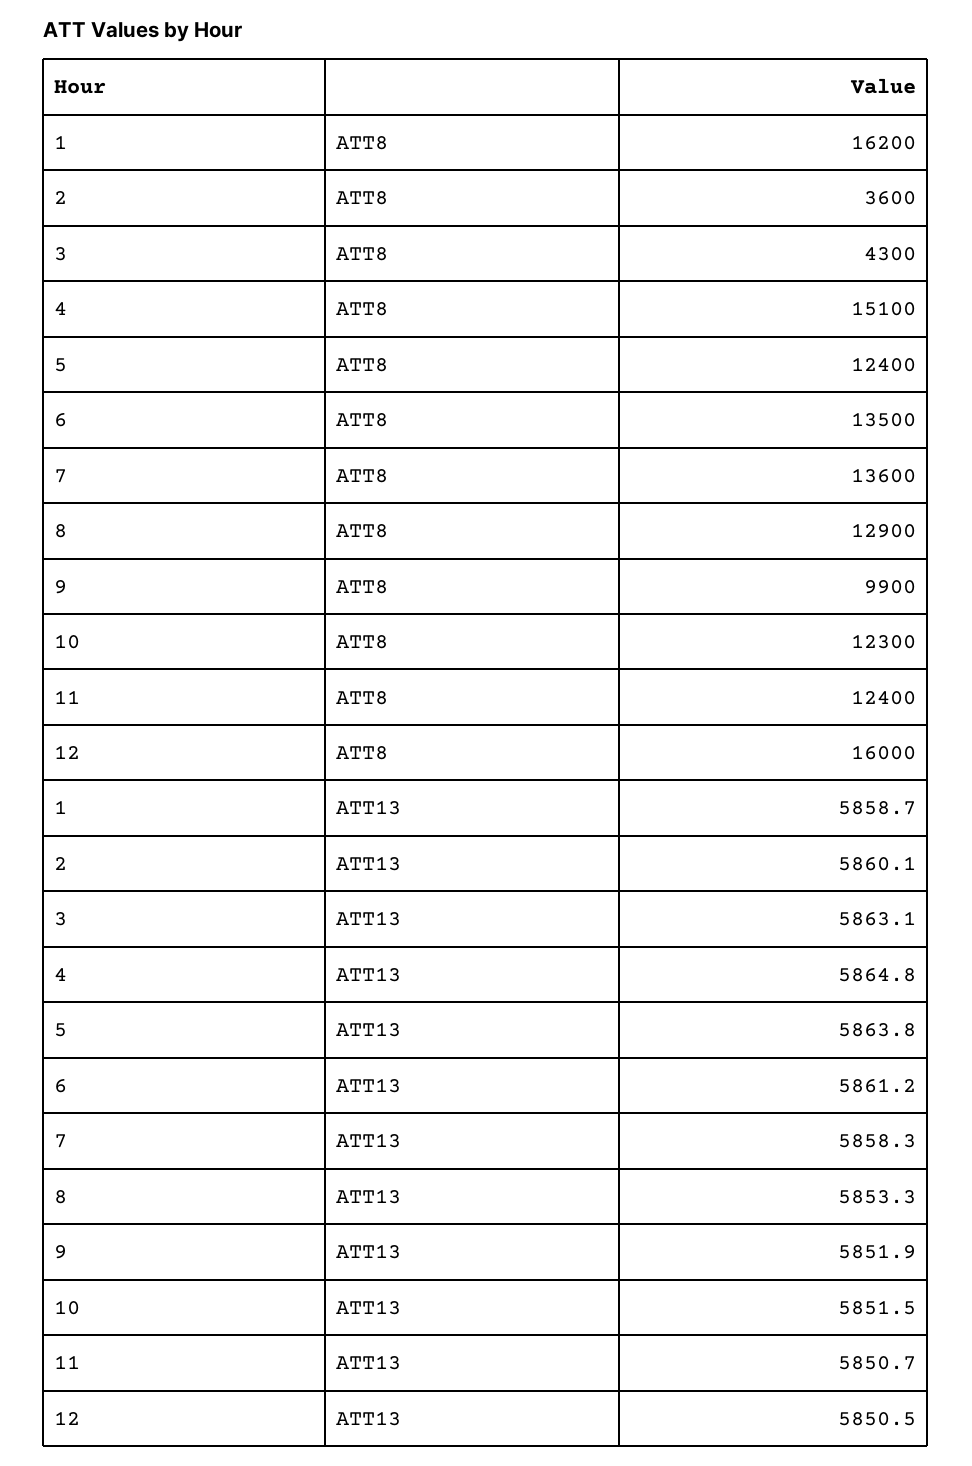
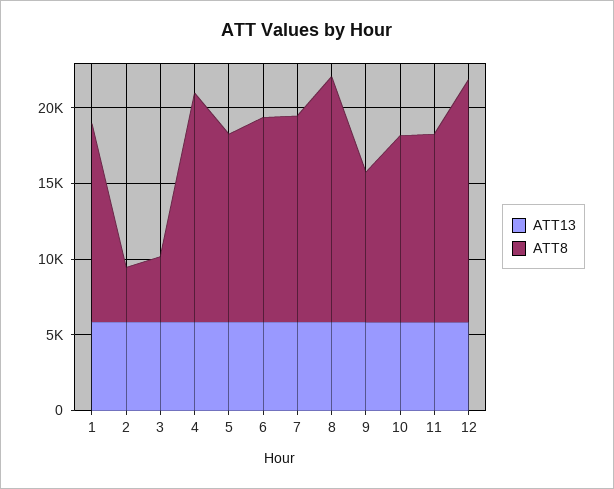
ATT8, 1: 16200 -> 13000
ATT8, 8: 12900 -> 16000

